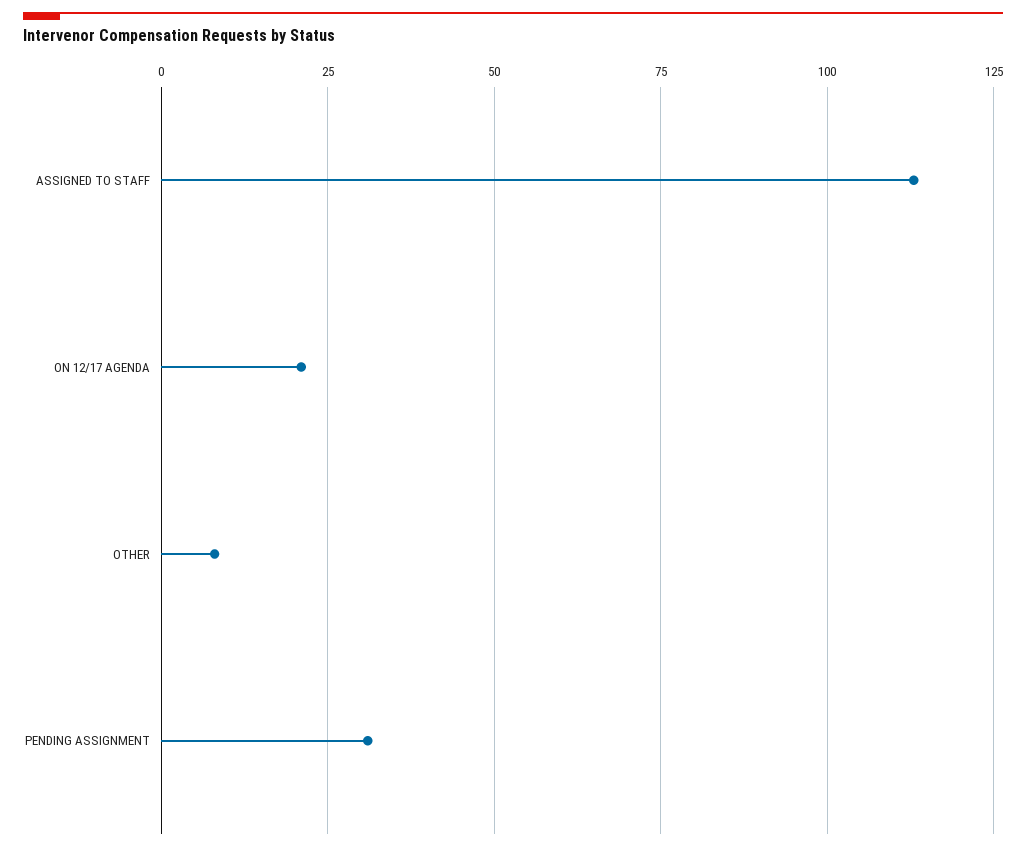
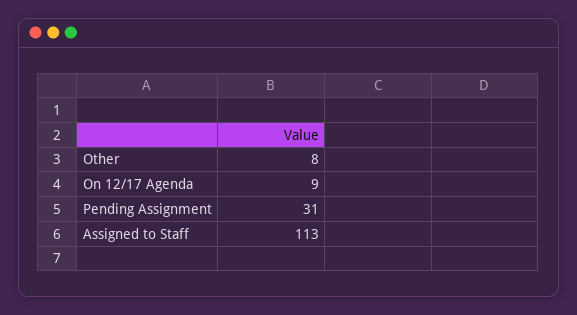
ON 12/17 AGENDA: 20 -> 9

